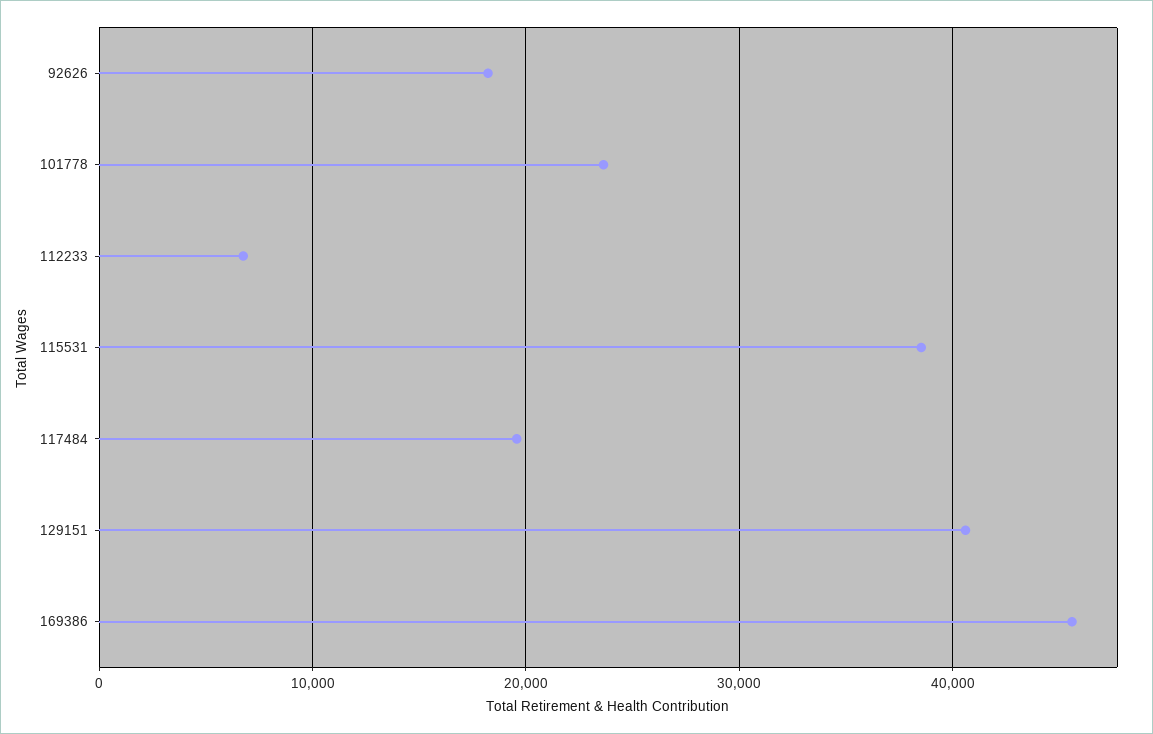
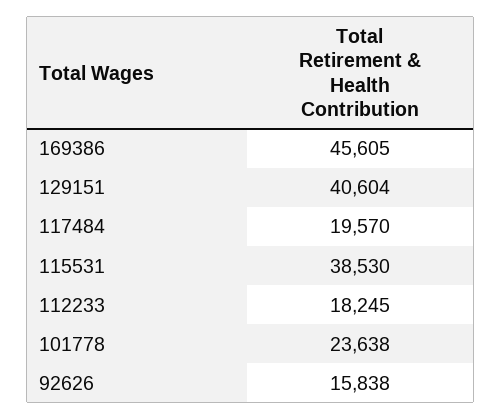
92626: 18000 -> 15838
112233: 7000 -> 18245

